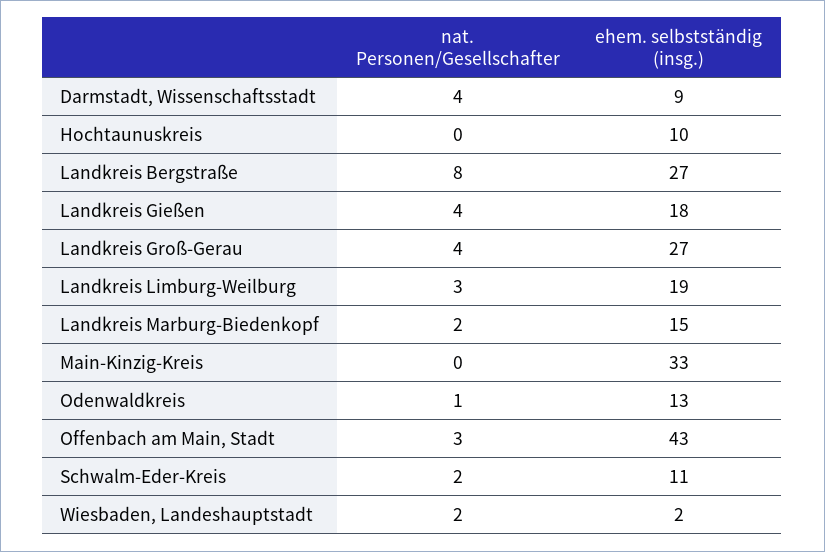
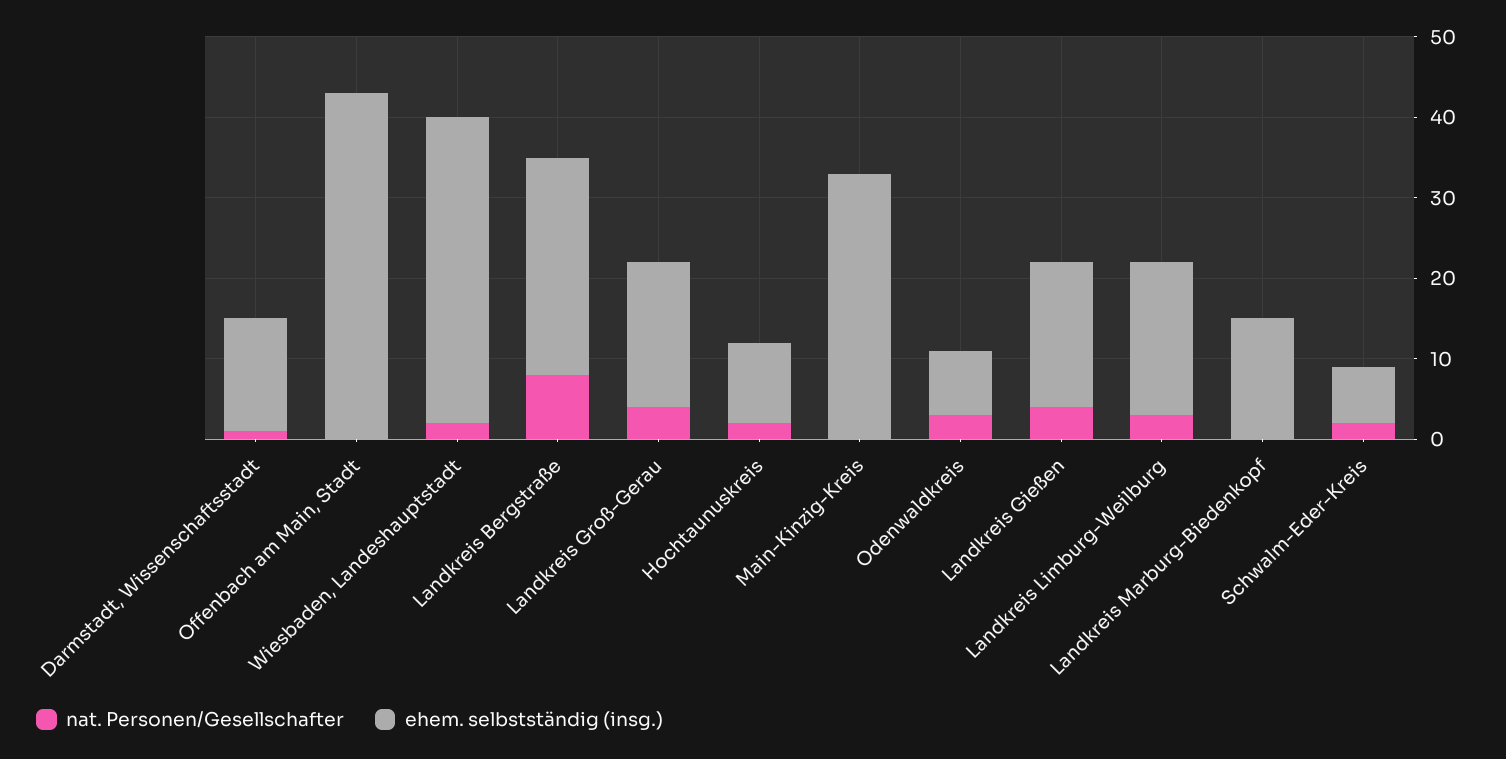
nat. Personen/Gesellschafter, Darmstadt, Wissenschaftsstadt: 4 -> 1
ehem. selbstständig (insg.), Darmstadt, Wissenschaftsstadt: 9 -> 14
nat. Personen/Gesellschafter, Hochtaunuskreis: 0 -> 2
ehem. selbstständig (insg.), Landkreis Groß-Gerau: 27 -> 18
nat. Personen/Gesellschafter, Landkreis Marburg-Biedenkopf: 2 -> 0
nat. Personen/Gesellschafter, Odenwaldkreis: 1 -> 3
ehem. selbstständig (insg.), Odenwaldkreis: 13 -> 8
nat. Personen/Gesellschafter, Offenbach am Main, Stadt: 3 -> 0
ehem. selbstständig (insg.), Schwalm-Eder-Kreis: 11 -> 7
ehem. selbstständig (insg.), Wiesbaden, Landeshauptstadt: 2 -> 38

